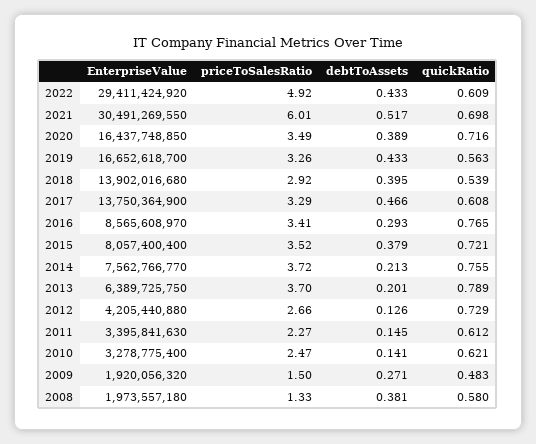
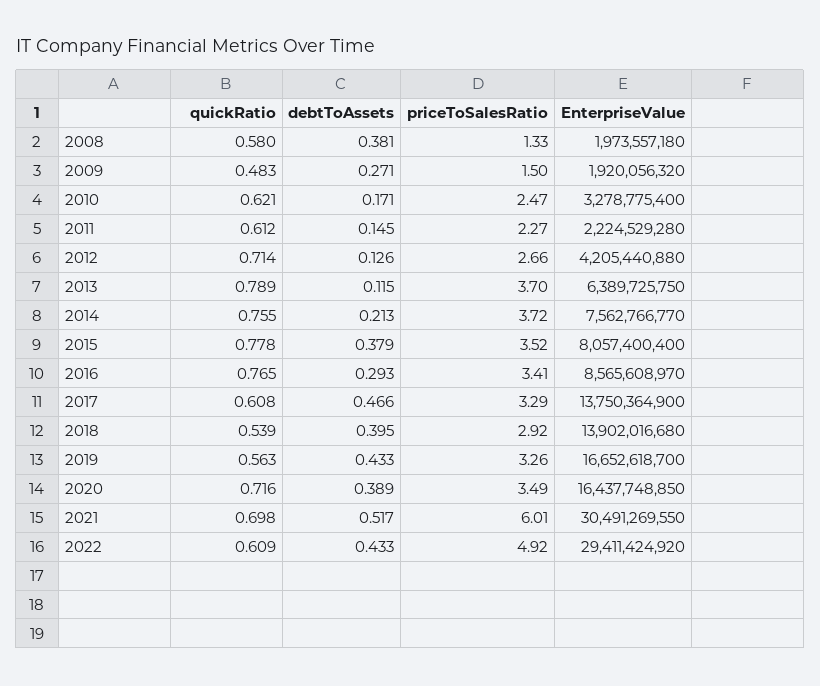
quickRatio, 2015: 0.721 -> 0.778
debtToAssets, 2013: 0.201 -> 0.115
quickRatio, 2012: 0.729 -> 0.714
EnterpriseValue, 2011: 3395841630 -> 2224529280
debtToAssets, 2010: 0.141 -> 0.171

